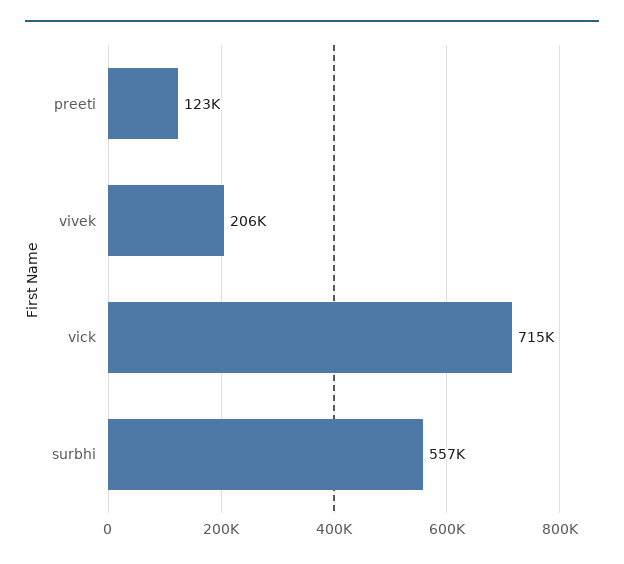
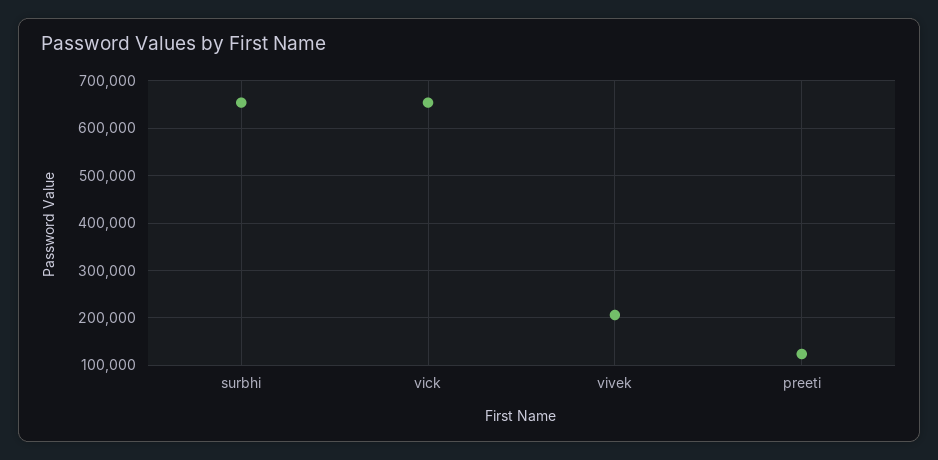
vick: 715000 -> 660000
surbhi: 557000 -> 660000

